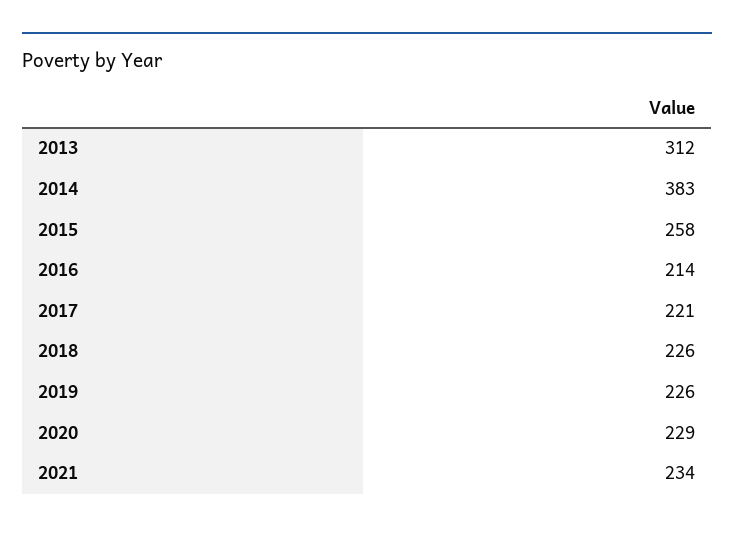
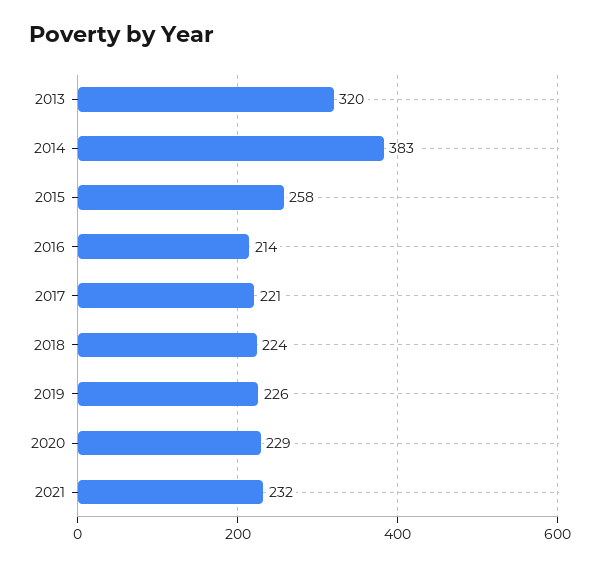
2013: 312 -> 320
2018: 226 -> 224
2021: 234 -> 232

